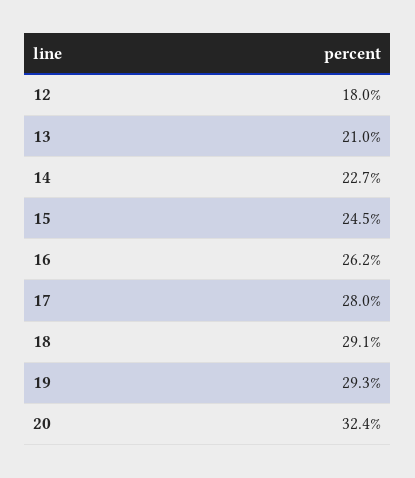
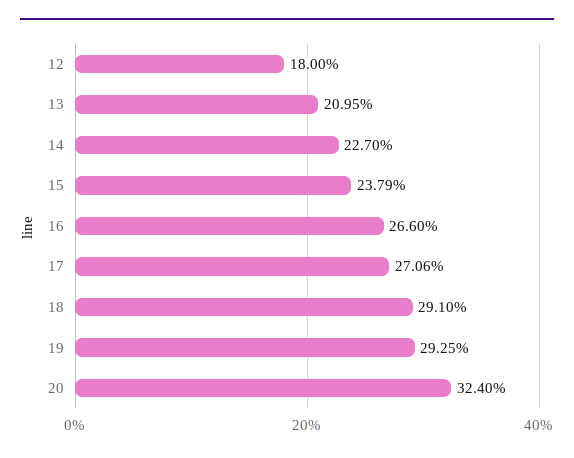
15: 24.5 -> 23.79
16: 26.2 -> 26.6
17: 28 -> 27.06

